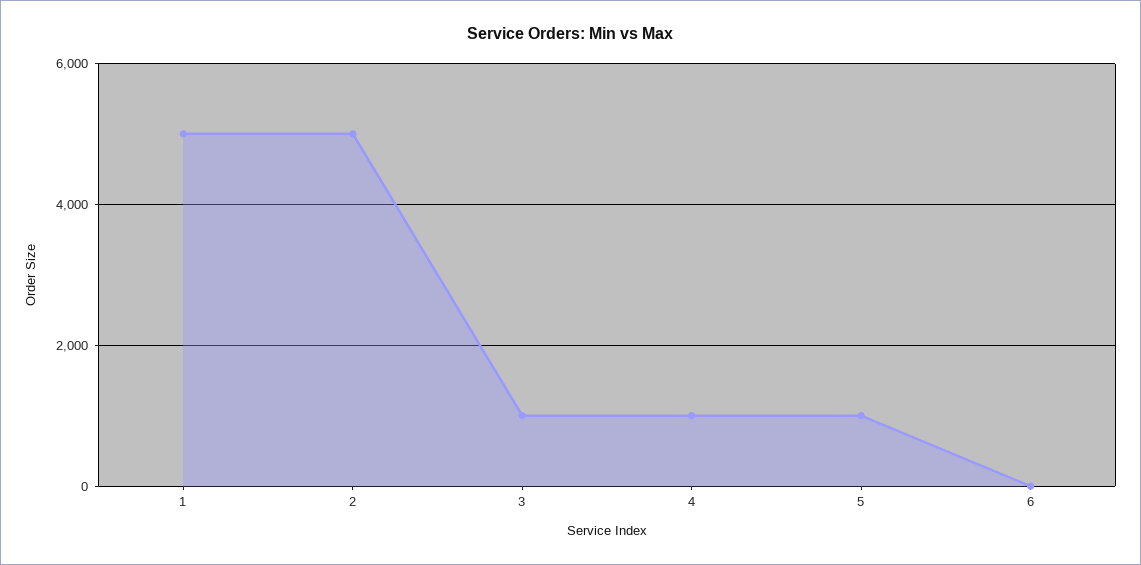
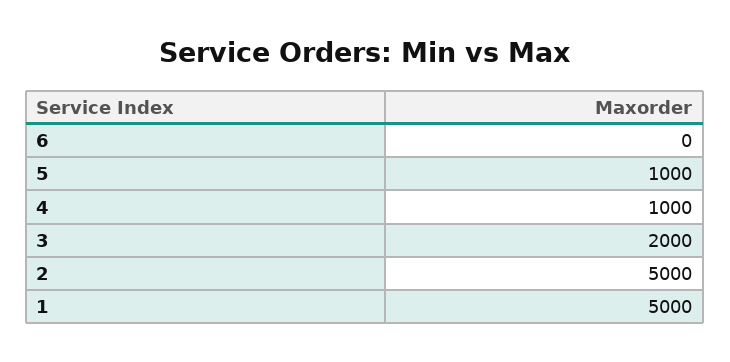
3: 1000 -> 2000

